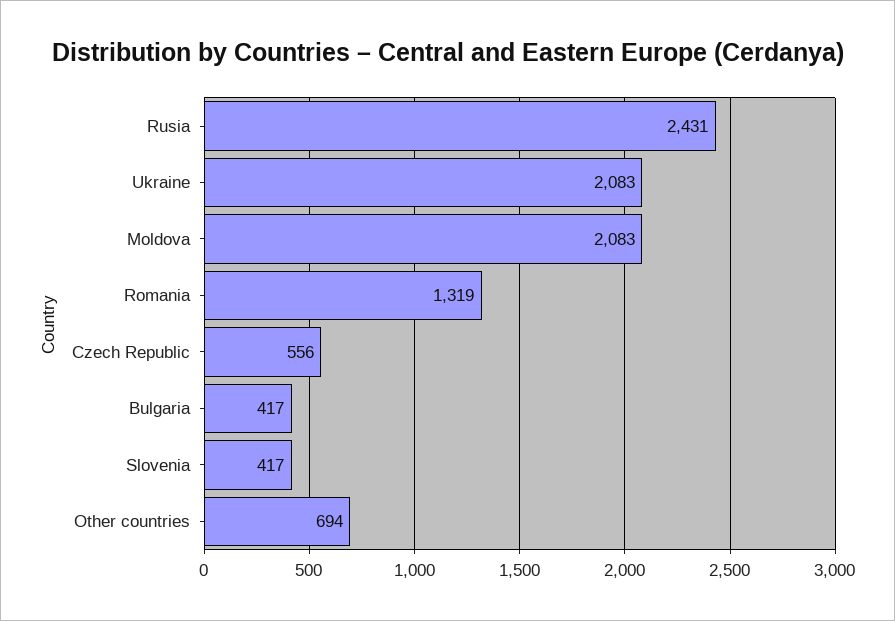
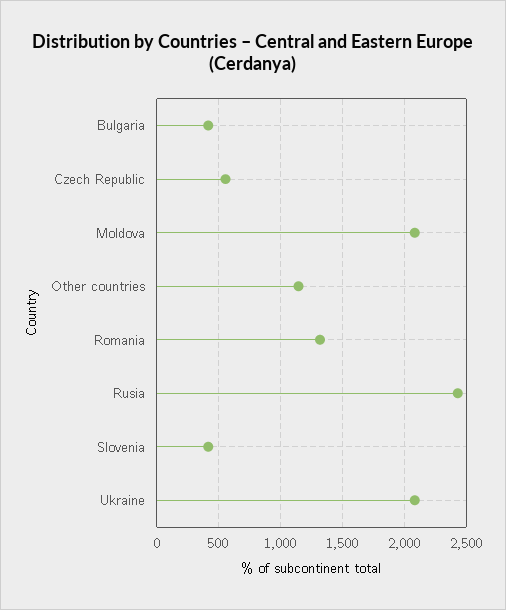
Other countries: 694 -> 1150

